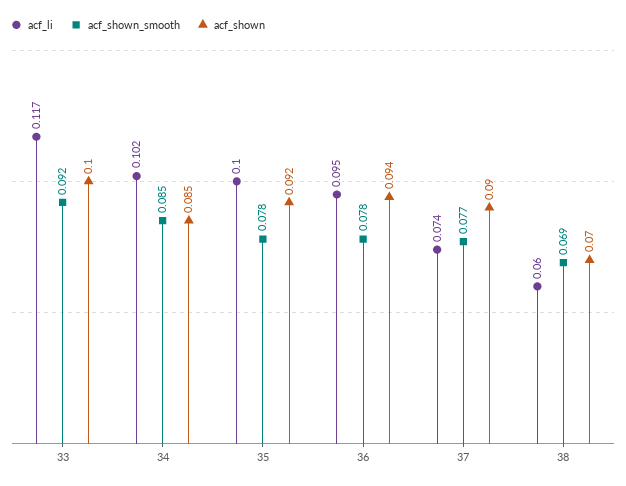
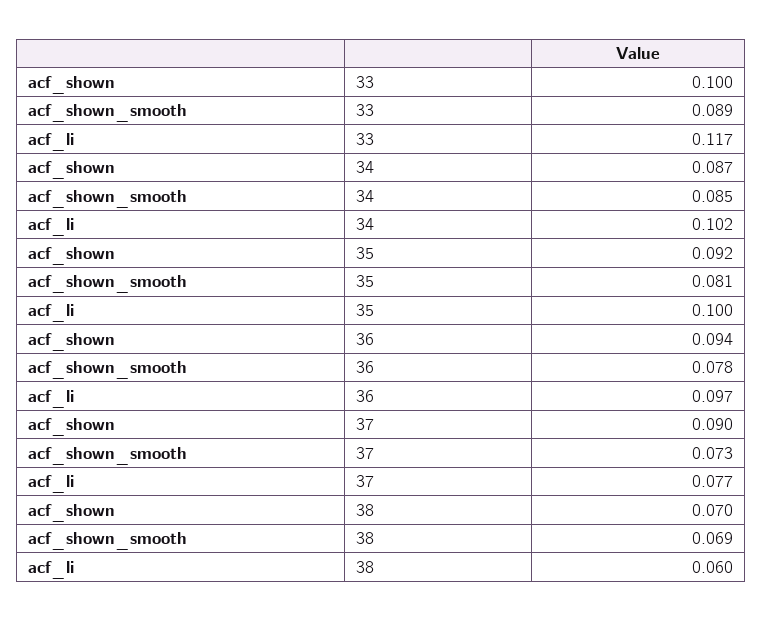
acf_shown_smooth, 33: 0.092 -> 0.089
acf_shown, 34: 0.085 -> 0.087
acf_shown_smooth, 35: 0.078 -> 0.081
acf_li, 36: 0.095 -> 0.097
acf_li, 37: 0.074 -> 0.077
acf_shown_smooth, 37: 0.077 -> 0.073

